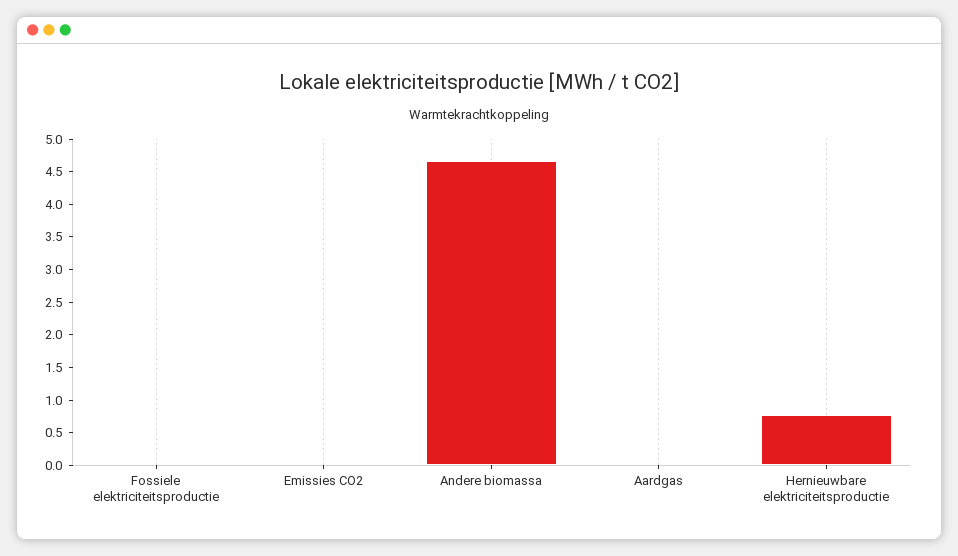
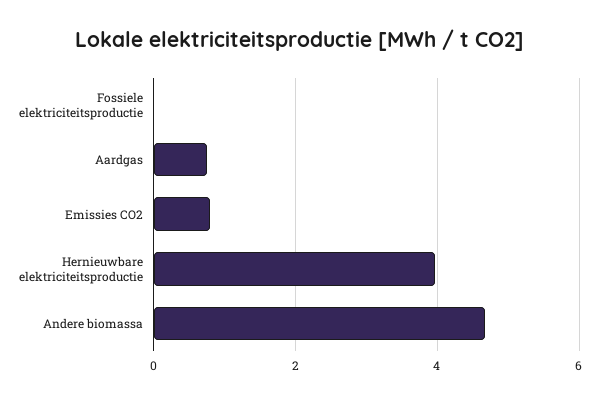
Emissies CO2: 0 -> 0.8
Aardgas: 0 -> 0.8
Hernieuwbare elektriciteitsproductie: 0.75 -> 4

